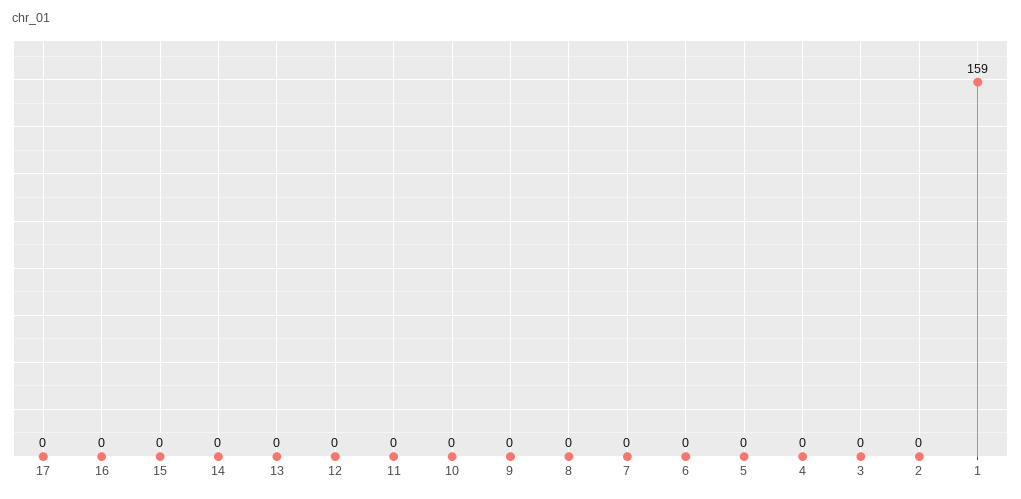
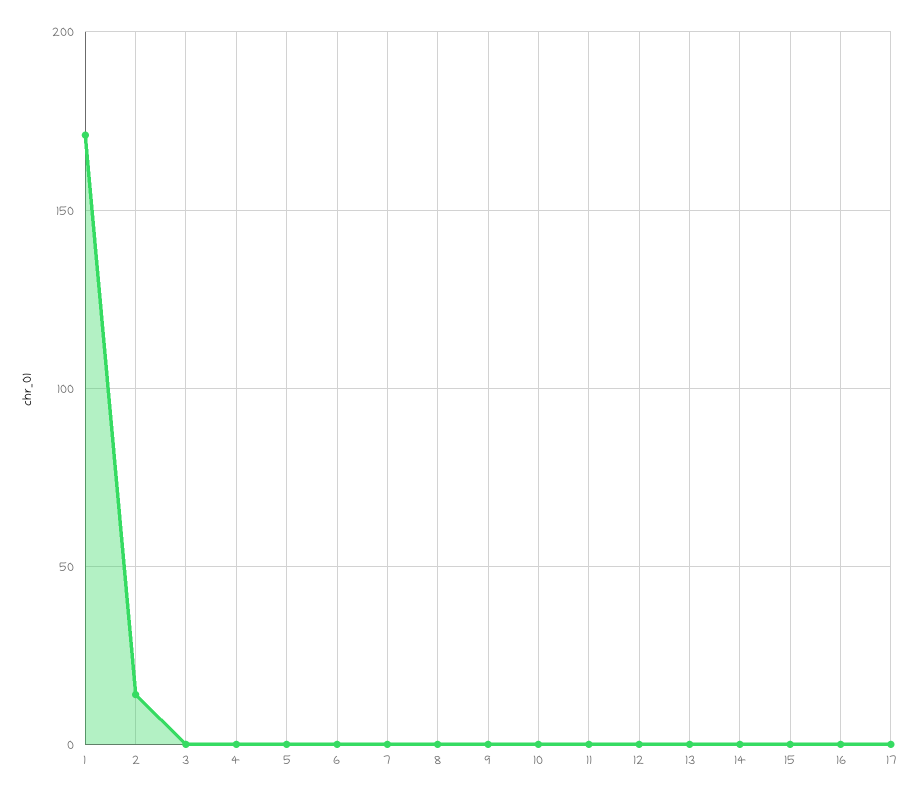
2: 0 -> 15
1: 159 -> 170

